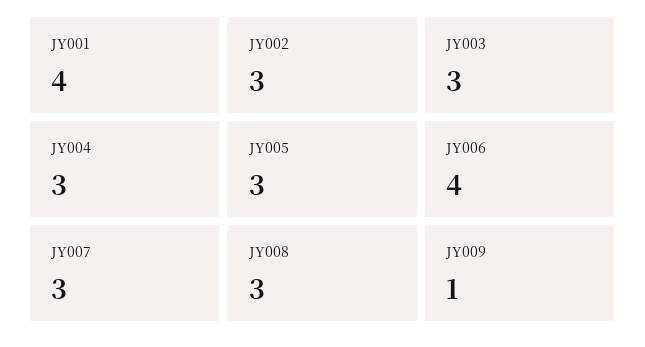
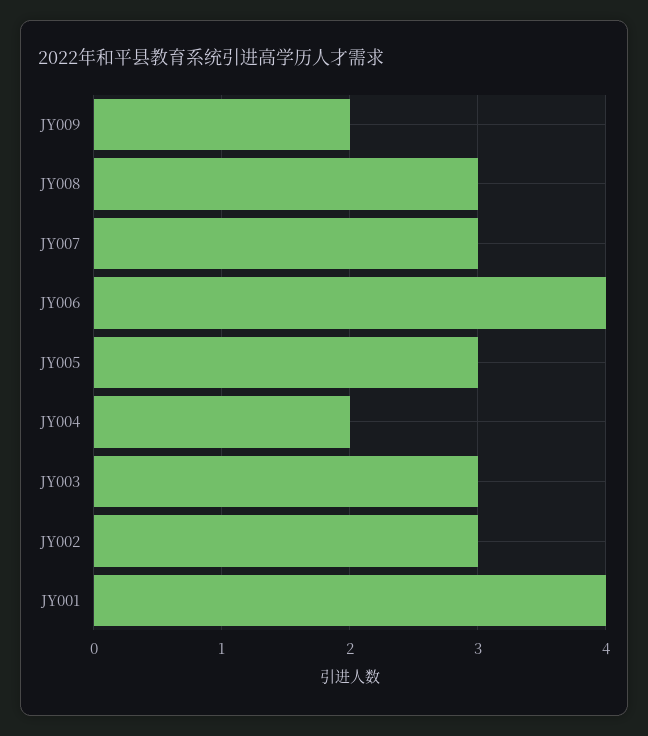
JY004: 3 -> 2
JY009: 1 -> 2

